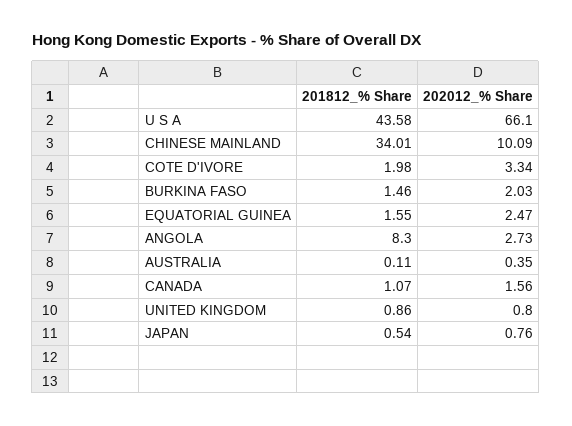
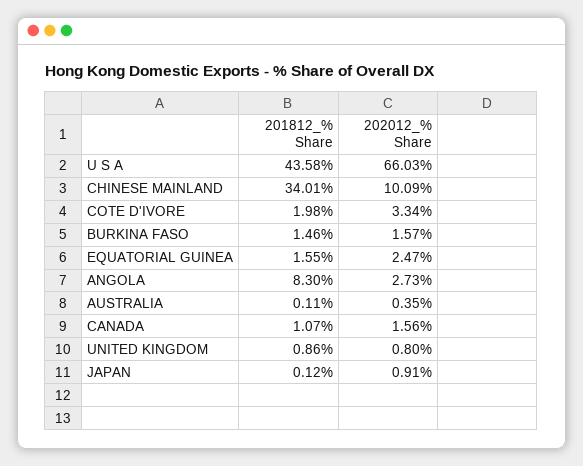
202012_% Share, U S A: 66.1 -> 66.03
202012_% Share, BURKINA FASO: 2.03 -> 1.57
201812_% Share, JAPAN: 0.54 -> 0.12
202012_% Share, JAPAN: 0.76 -> 0.91

